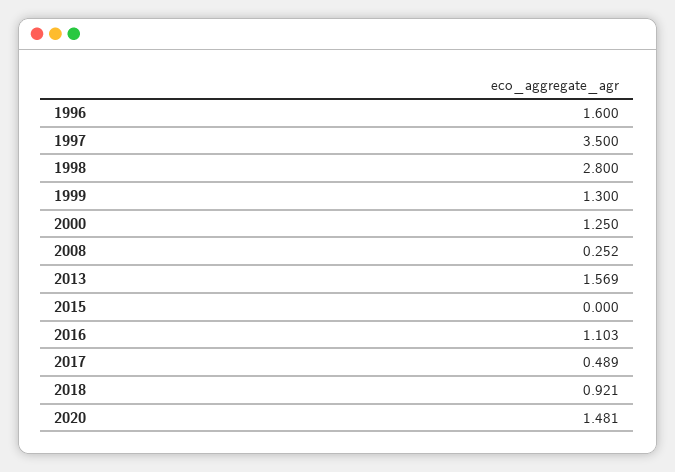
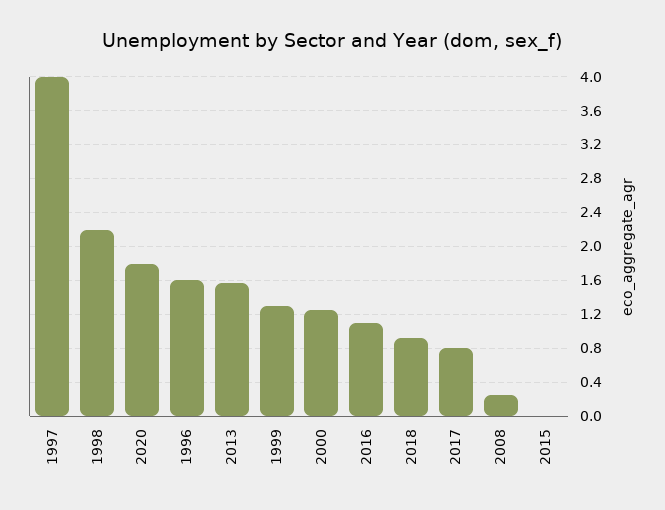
1997: 3.5 -> 4
1998: 2.8 -> 2.2
2017: 0.489 -> 0.8
2020: 1.481 -> 1.8

